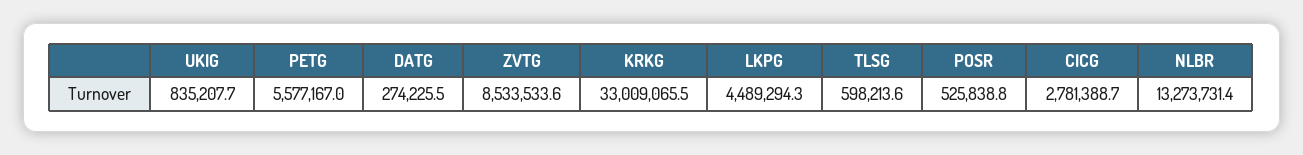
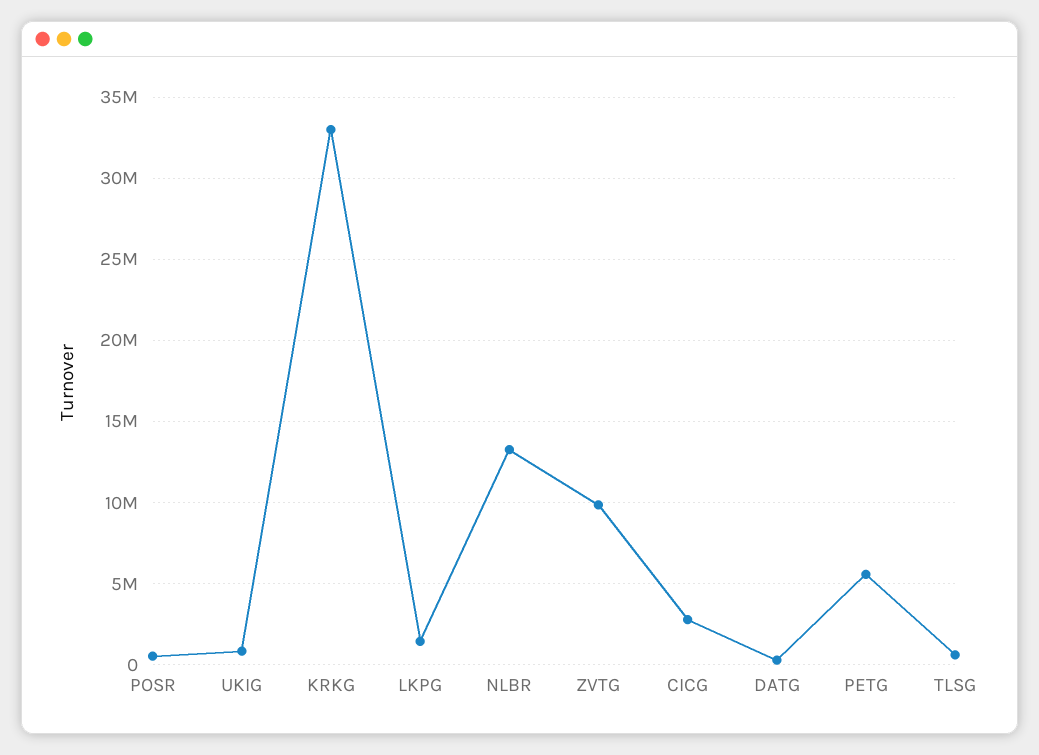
ZVTG: 8533533.6 -> 10000000
LKPG: 4489294.3 -> 1500000

